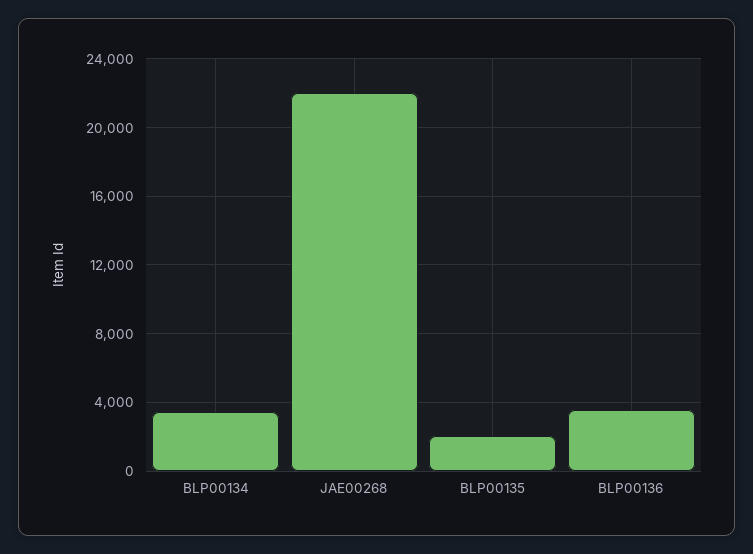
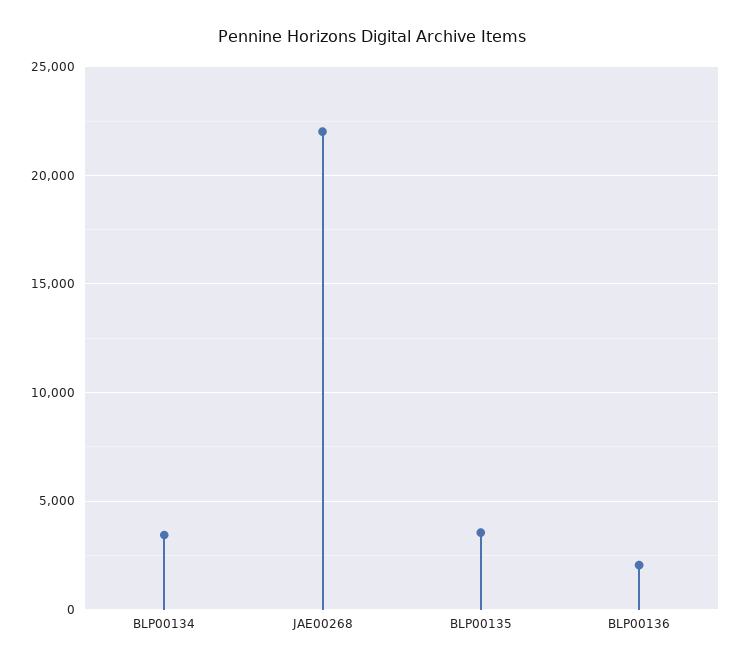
BLP00135: 2000 -> 3500
BLP00136: 3500 -> 2000

